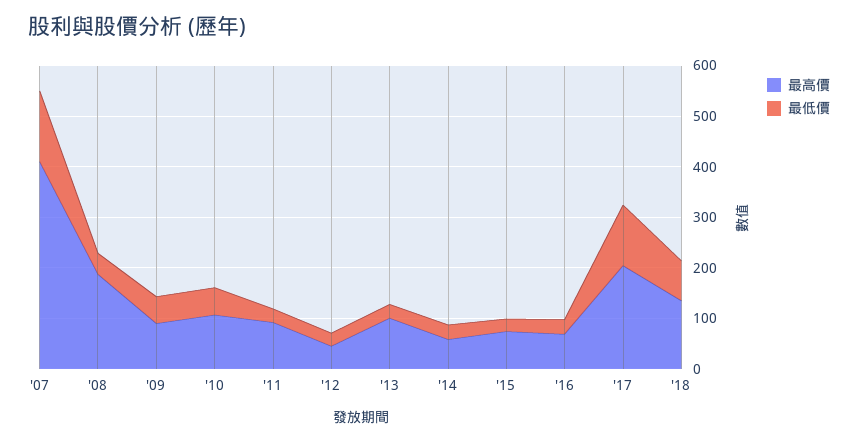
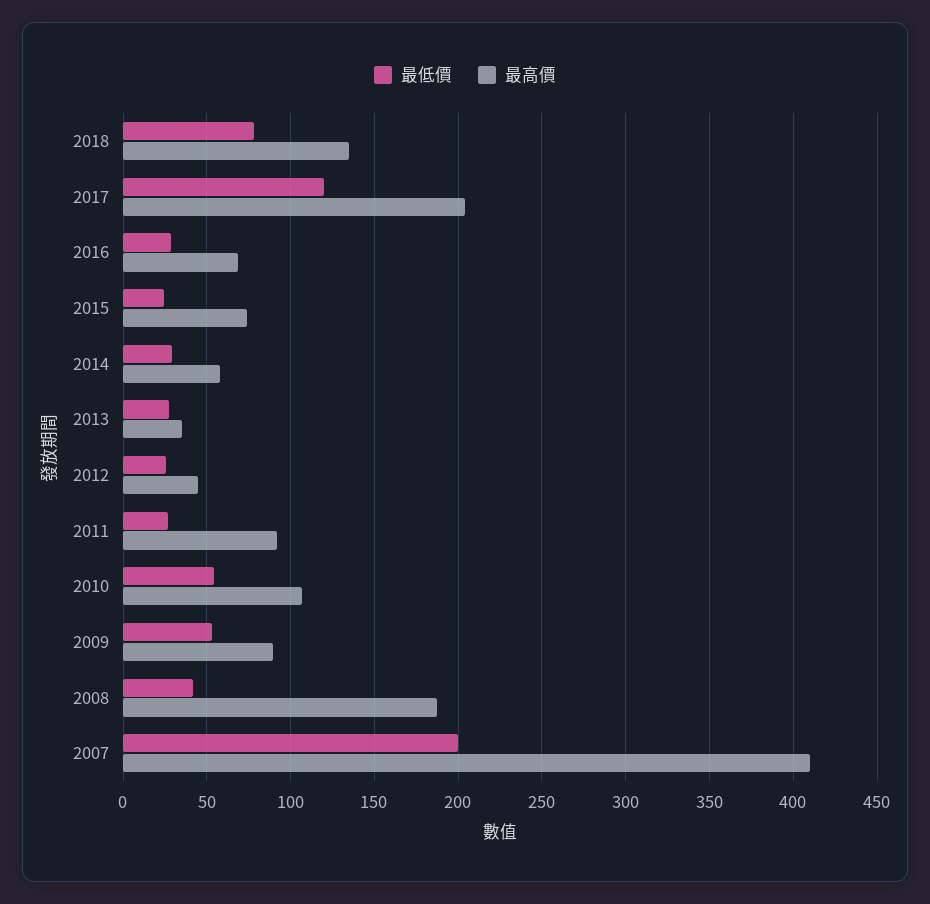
最低價, '07: 140 -> 200
最高價, '13: 100 -> 35

